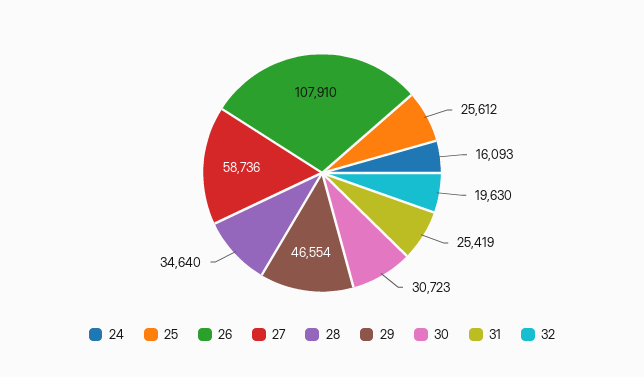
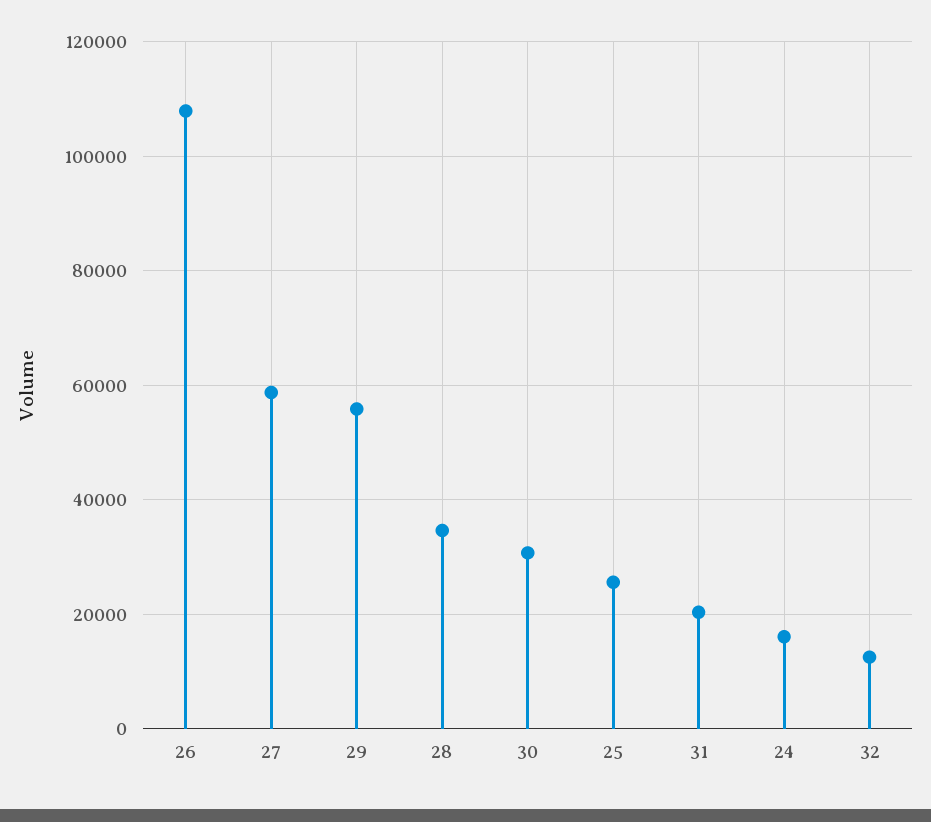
29: 46554 -> 56000
31: 25419 -> 20000
32: 19630 -> 12000

